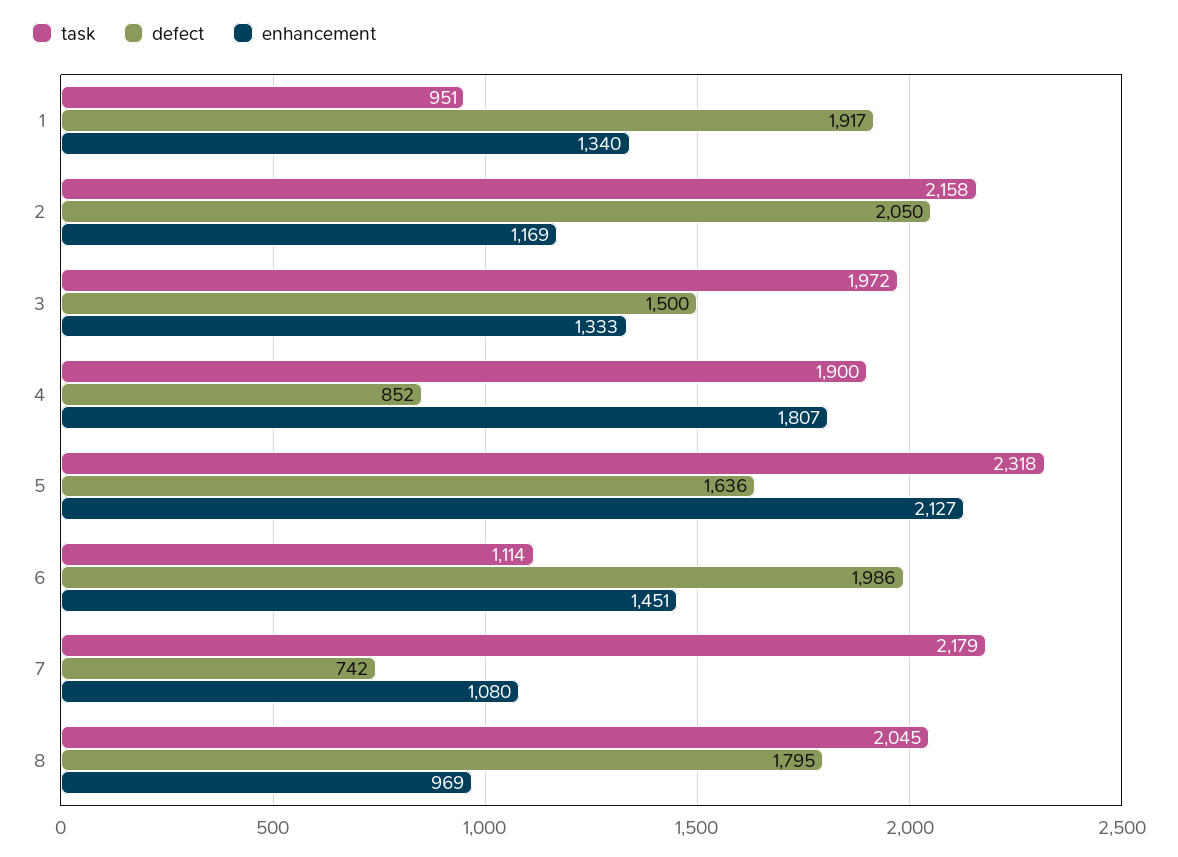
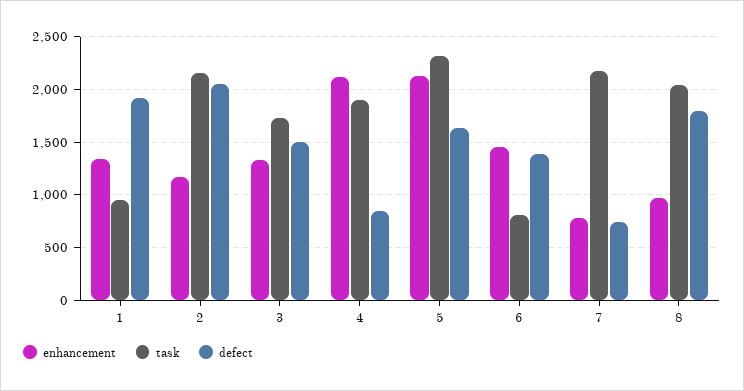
task, 3: 1972 -> 1700
enhancement, 4: 1807 -> 2100
task, 6: 1114 -> 800
defect, 6: 1986 -> 1400
enhancement, 7: 1080 -> 800

